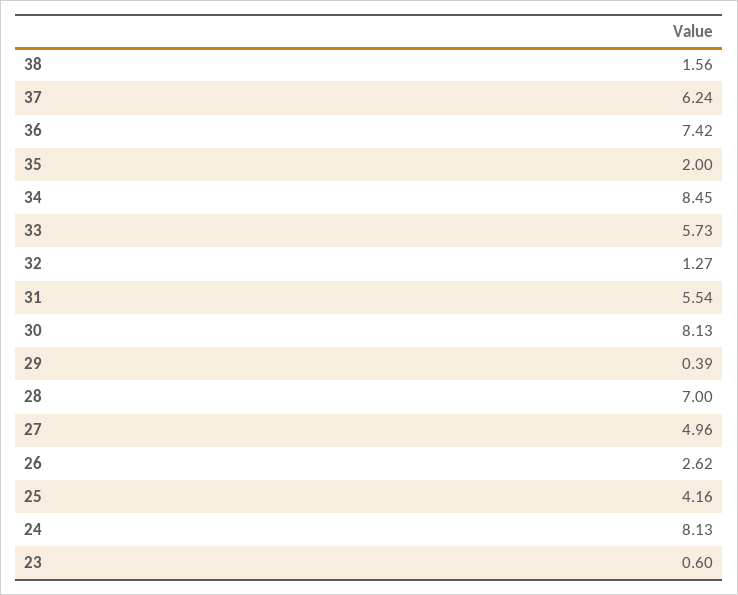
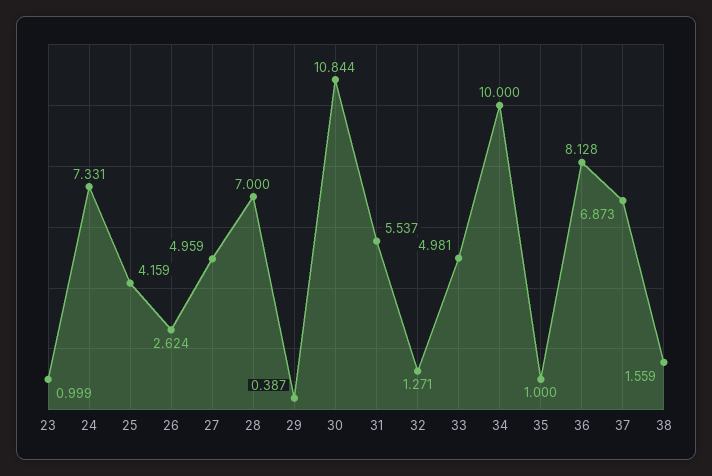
37: 6.24 -> 6.873
36: 7.42 -> 8.128
35: 2 -> 1
34: 8.45 -> 10
33: 5.73 -> 4.981
30: 8.13 -> 10.844
24: 8.13 -> 7.331
23: 0.6 -> 0.999

